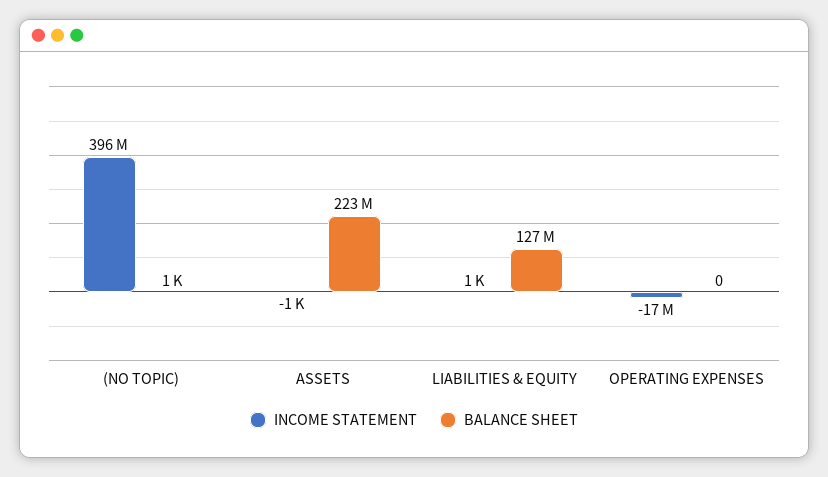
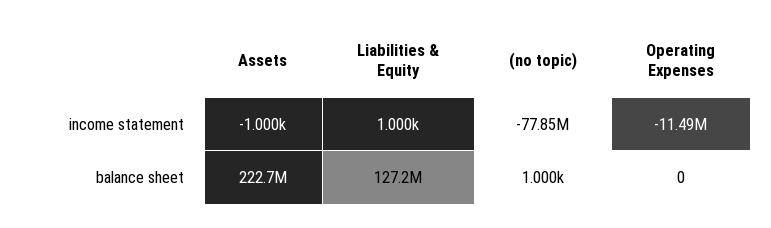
INCOME STATEMENT, (NO TOPIC): 396000000 -> -77850000
INCOME STATEMENT, OPERATING EXPENSES: -17000000 -> -11490000

